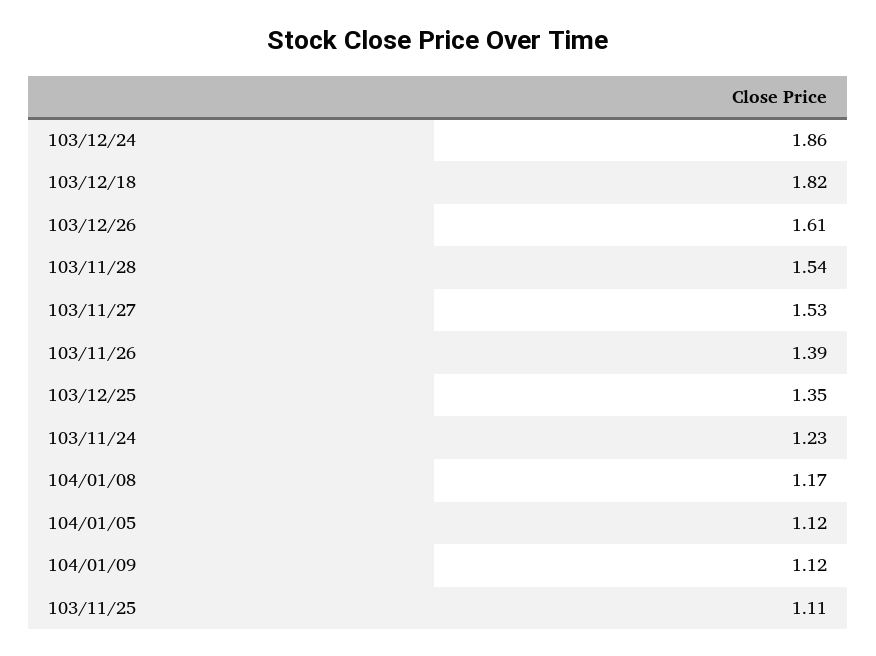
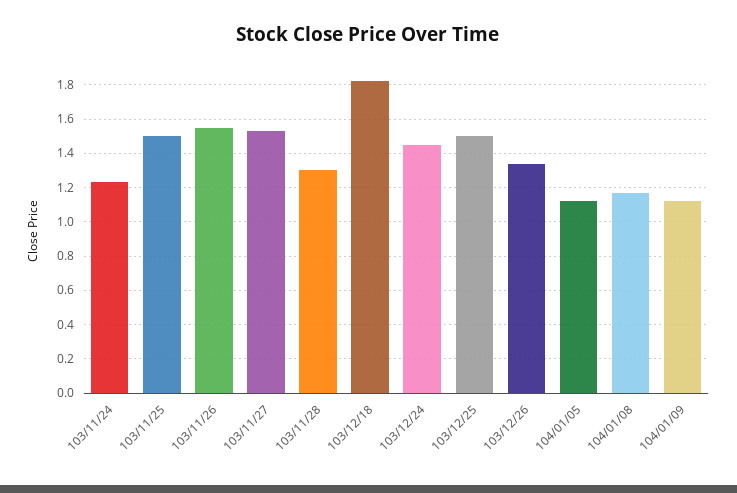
103/12/24: 1.86 -> 1.45
103/12/26: 1.61 -> 1.35
103/11/28: 1.54 -> 1.3
103/11/26: 1.39 -> 1.55
103/12/25: 1.35 -> 1.5
103/11/25: 1.11 -> 1.5

